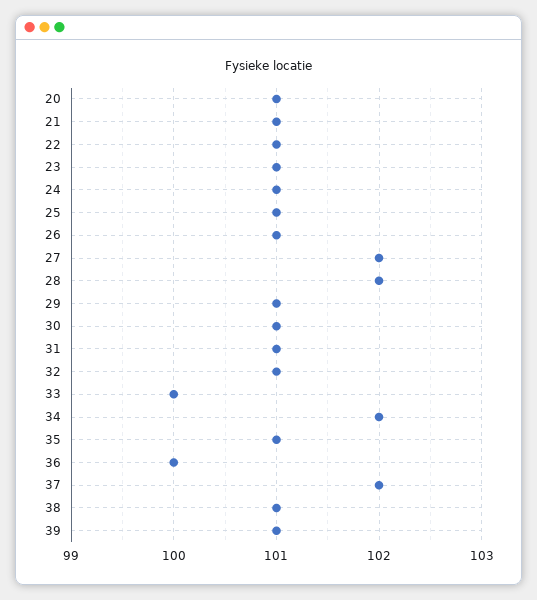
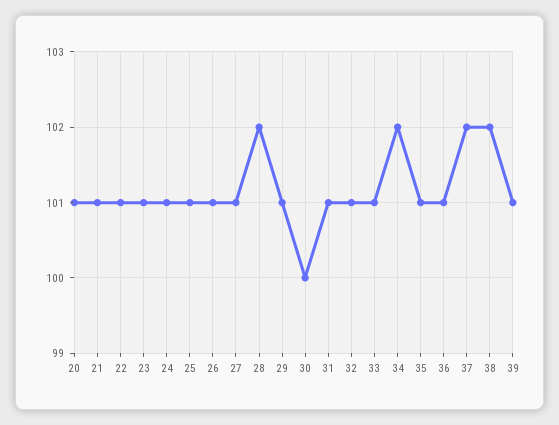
27: 102 -> 101
30: 101 -> 100
33: 100 -> 101
36: 100 -> 101
38: 101 -> 102

